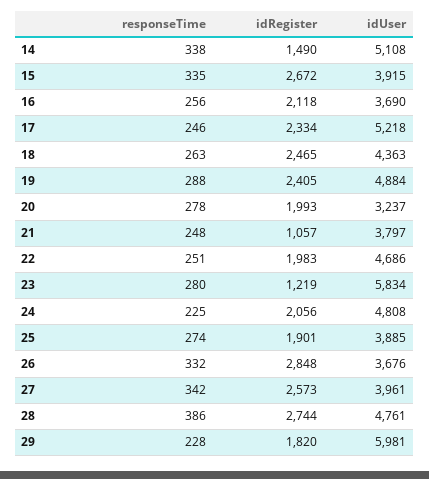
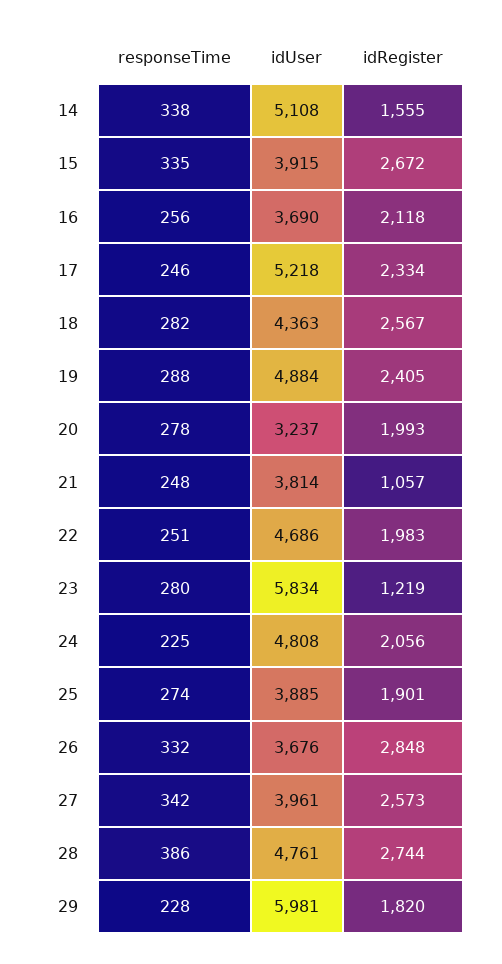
idRegister, 14: 1490 -> 1555
responseTime, 18: 263 -> 282
idRegister, 18: 2465 -> 2567
idUser, 21: 3797 -> 3814

